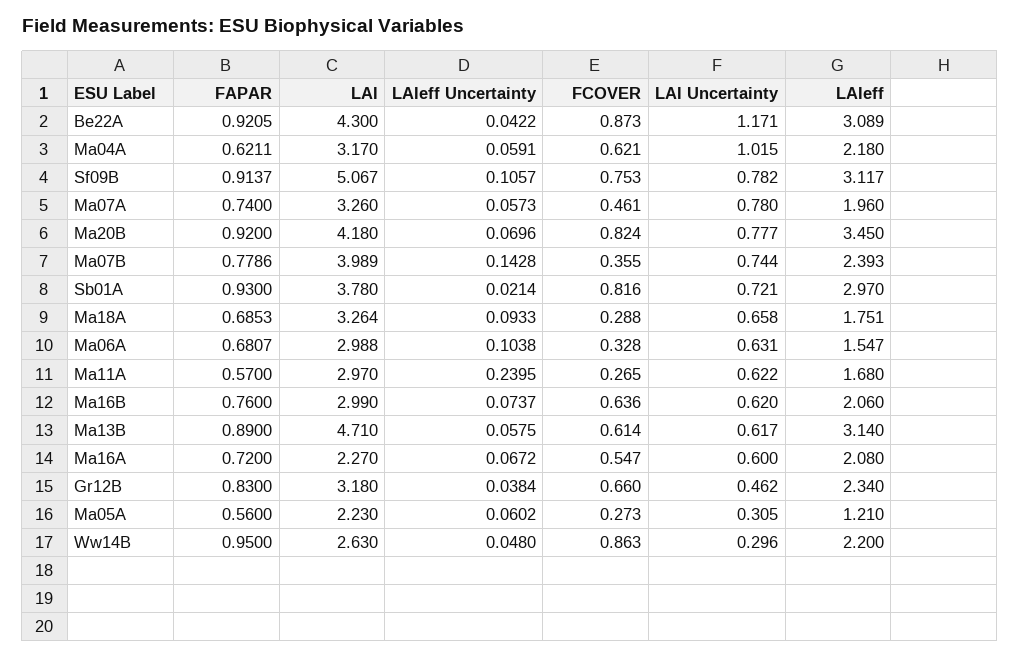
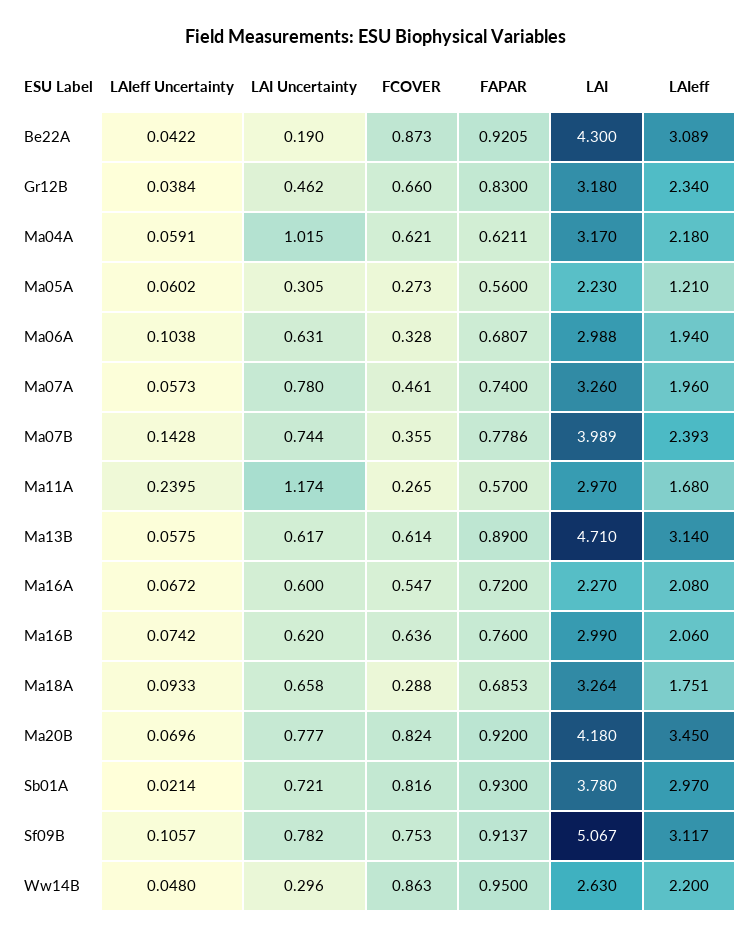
LAI Uncertainty, Be22A: 1.171 -> 0.19
LAIeff, Ma06A: 1.547 -> 1.94
LAI Uncertainty, Ma11A: 0.622 -> 1.174
LAIeff Uncertainty, Ma16B: 0.0737 -> 0.0742

